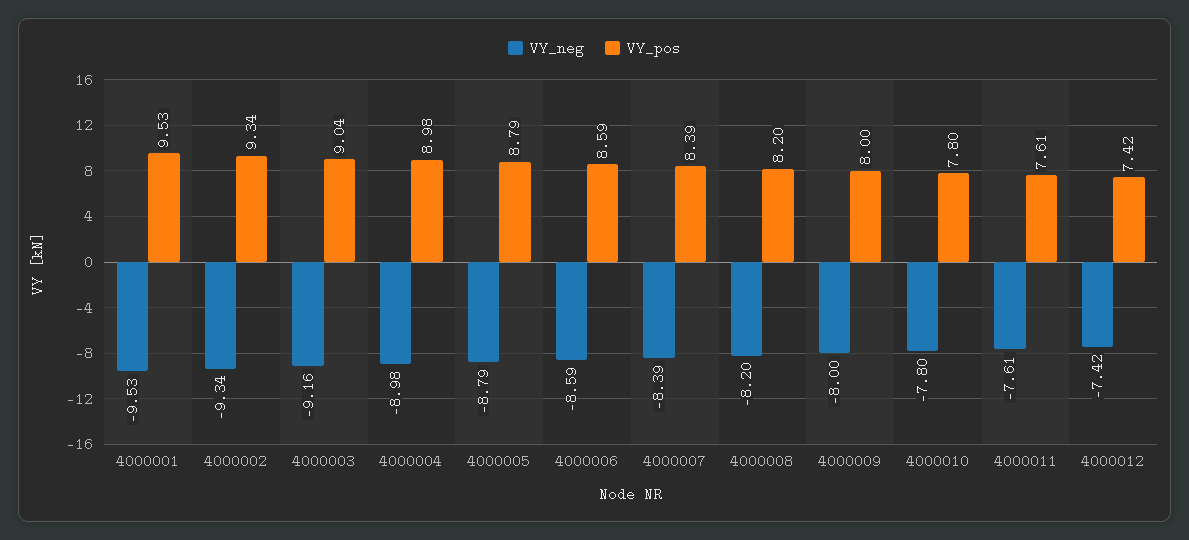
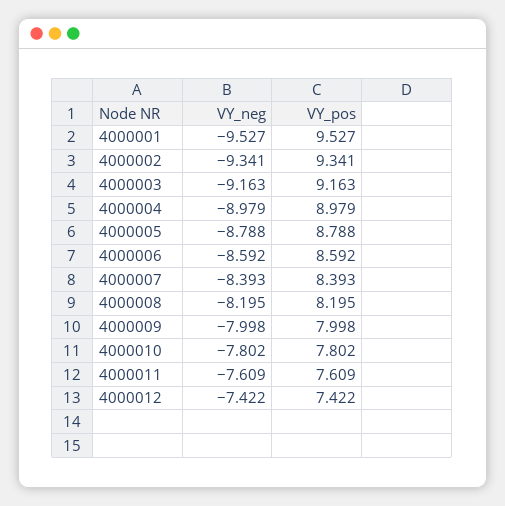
VY_pos, 4000003: 9.04 -> 9.163

